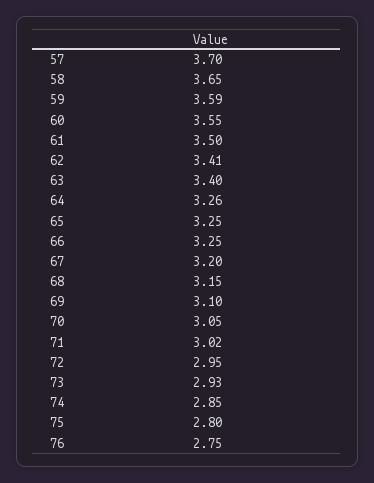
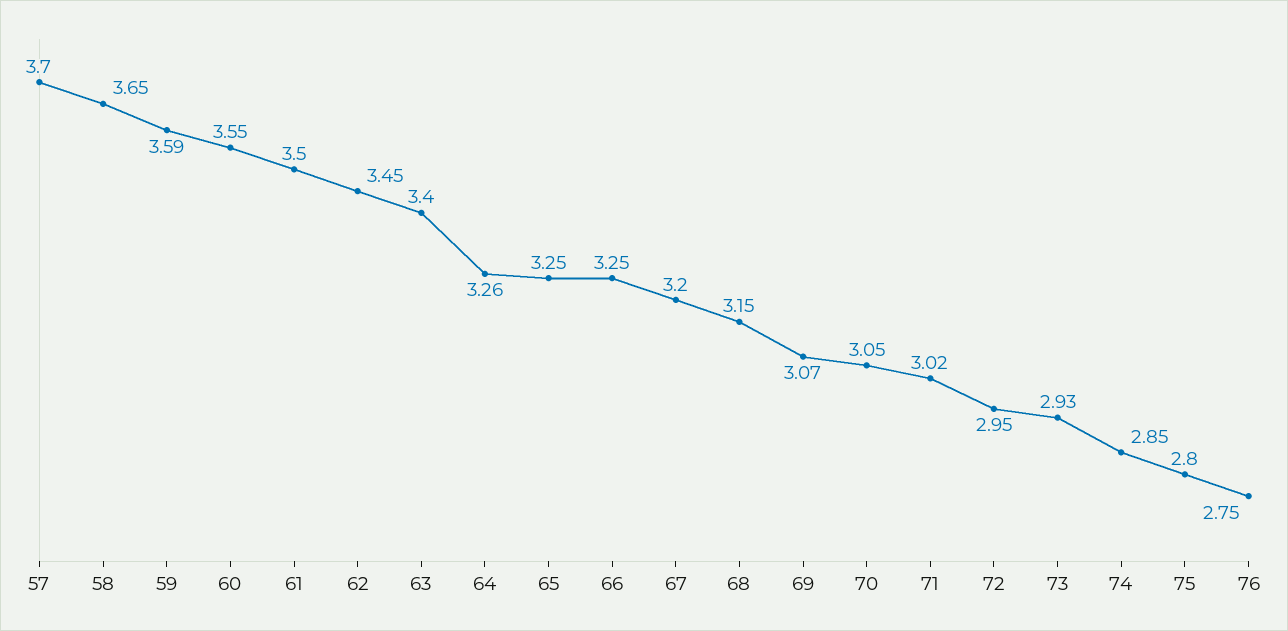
62: 3.41 -> 3.45
69: 3.1 -> 3.07

